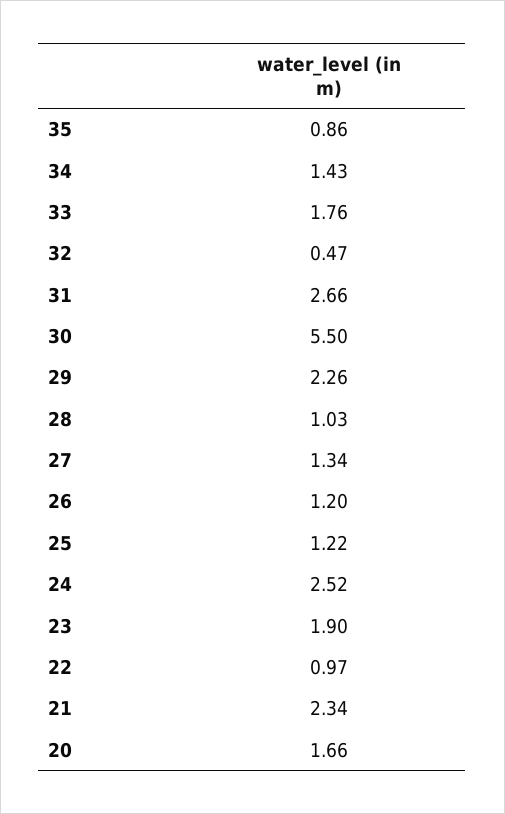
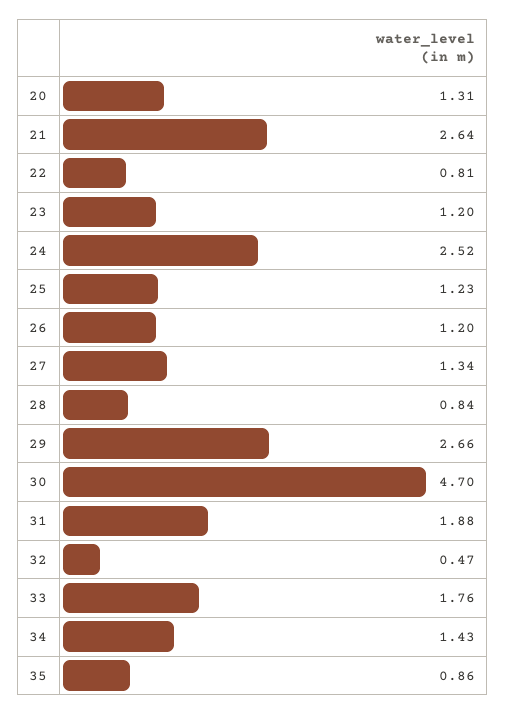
31: 2.66 -> 1.88
30: 5.5 -> 4.7
29: 2.26 -> 2.66
28: 1.03 -> 0.84
25: 1.22 -> 1.23
23: 1.9 -> 1.2
22: 0.97 -> 0.81
21: 2.34 -> 2.64
20: 1.66 -> 1.31

